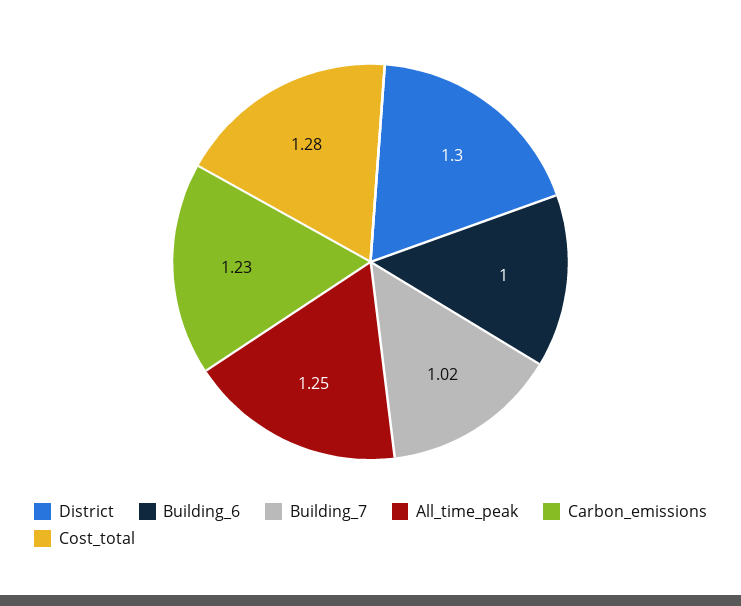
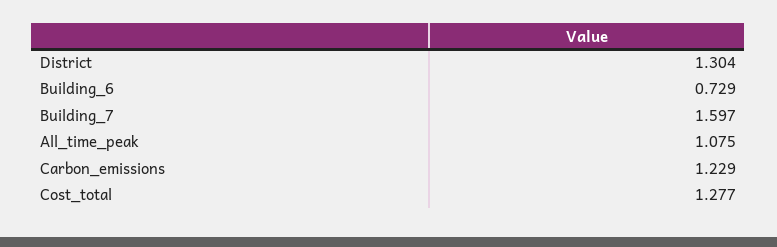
Building_6: 1 -> 0.729
Building_7: 1.02 -> 1.597
All_time_peak: 1.25 -> 1.075

